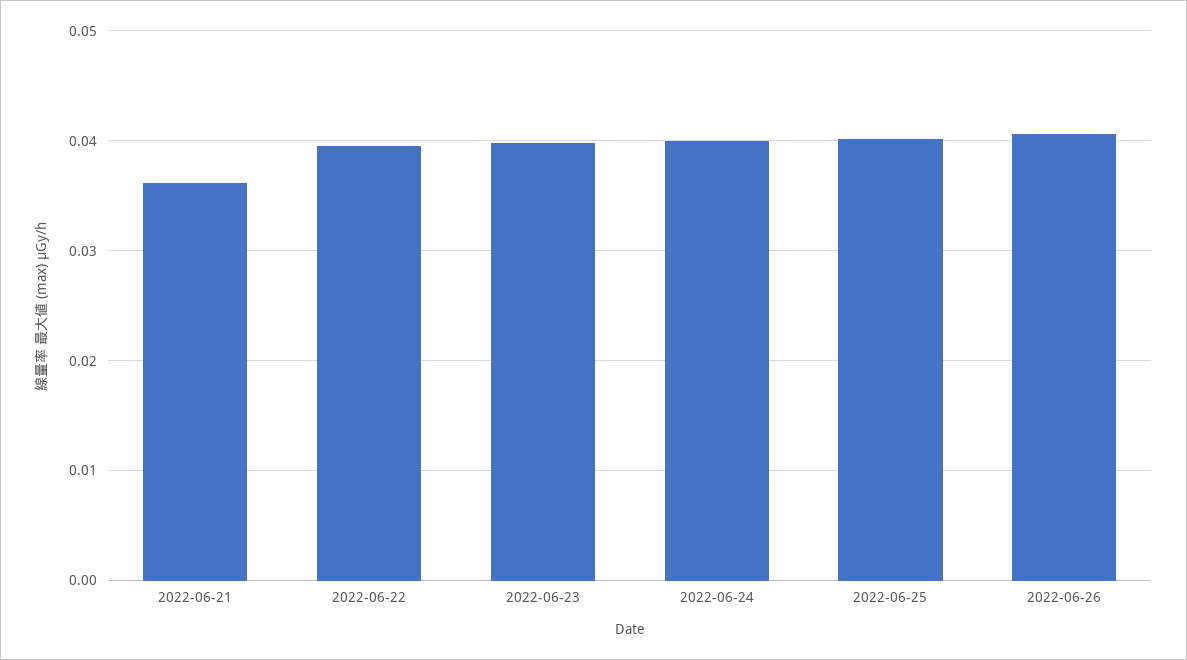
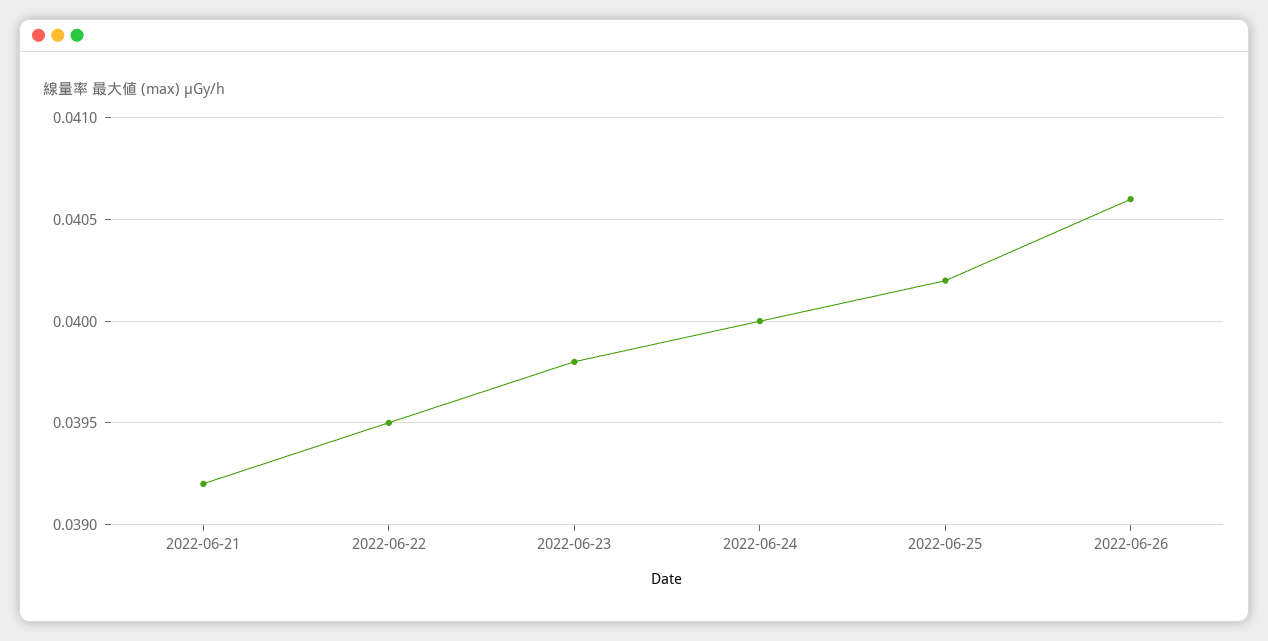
2022-06-21: 0.036 -> 0.0392

